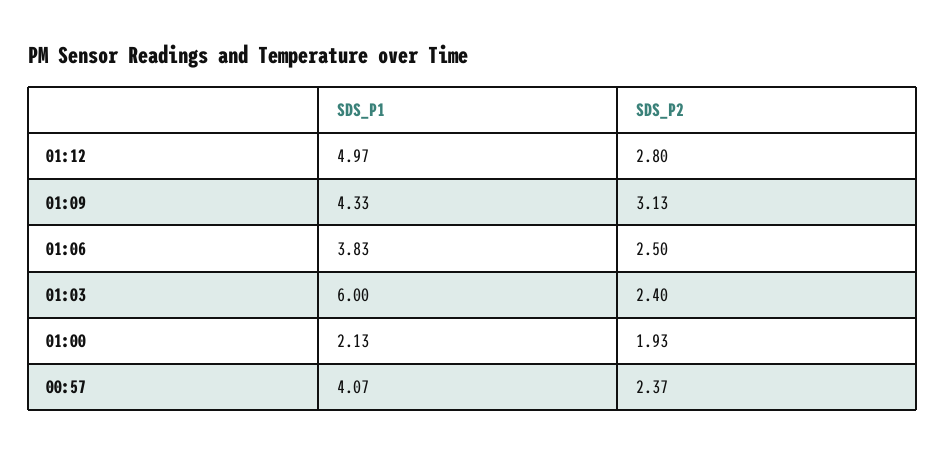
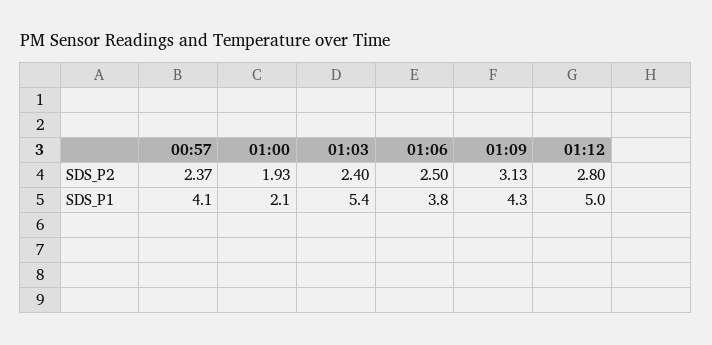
SDS_P1, 01:03: 6 -> 5.4

